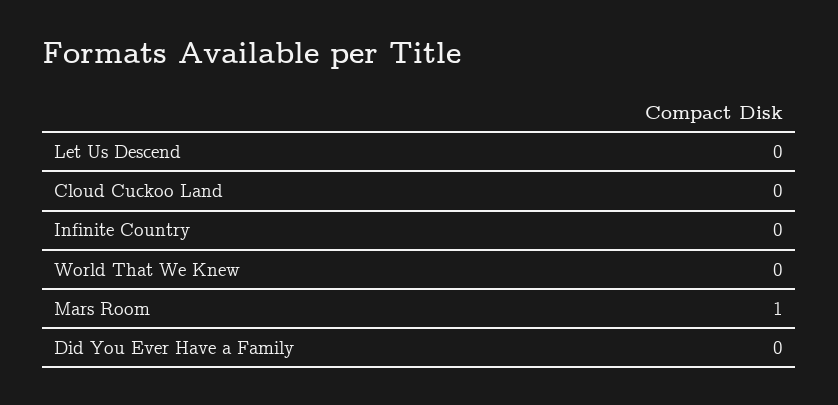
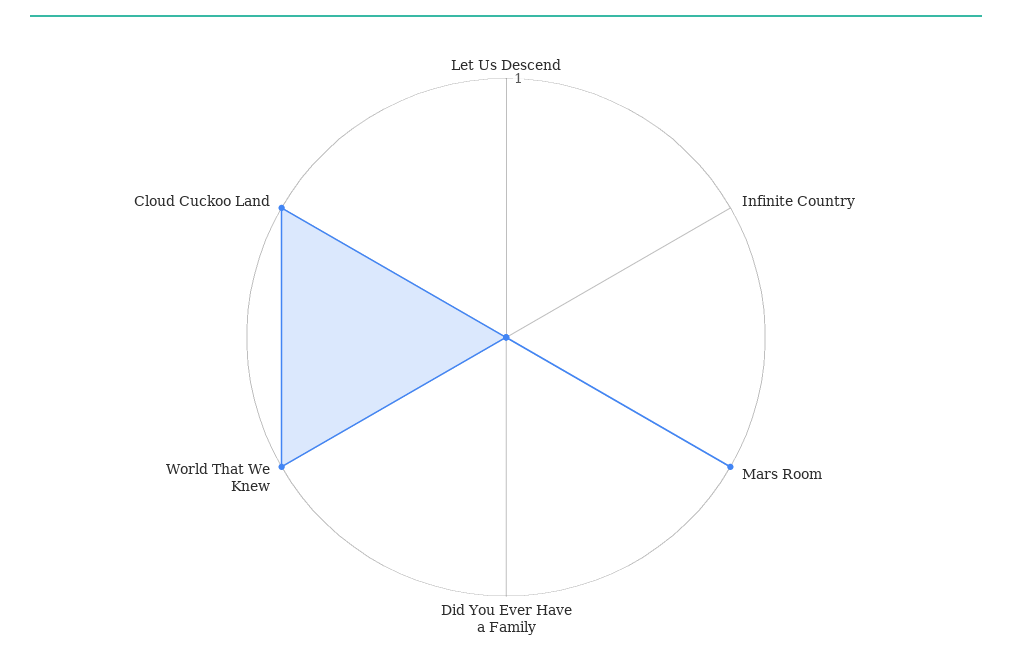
Cloud Cuckoo Land: 0 -> 1
World That We Knew: 0 -> 1

